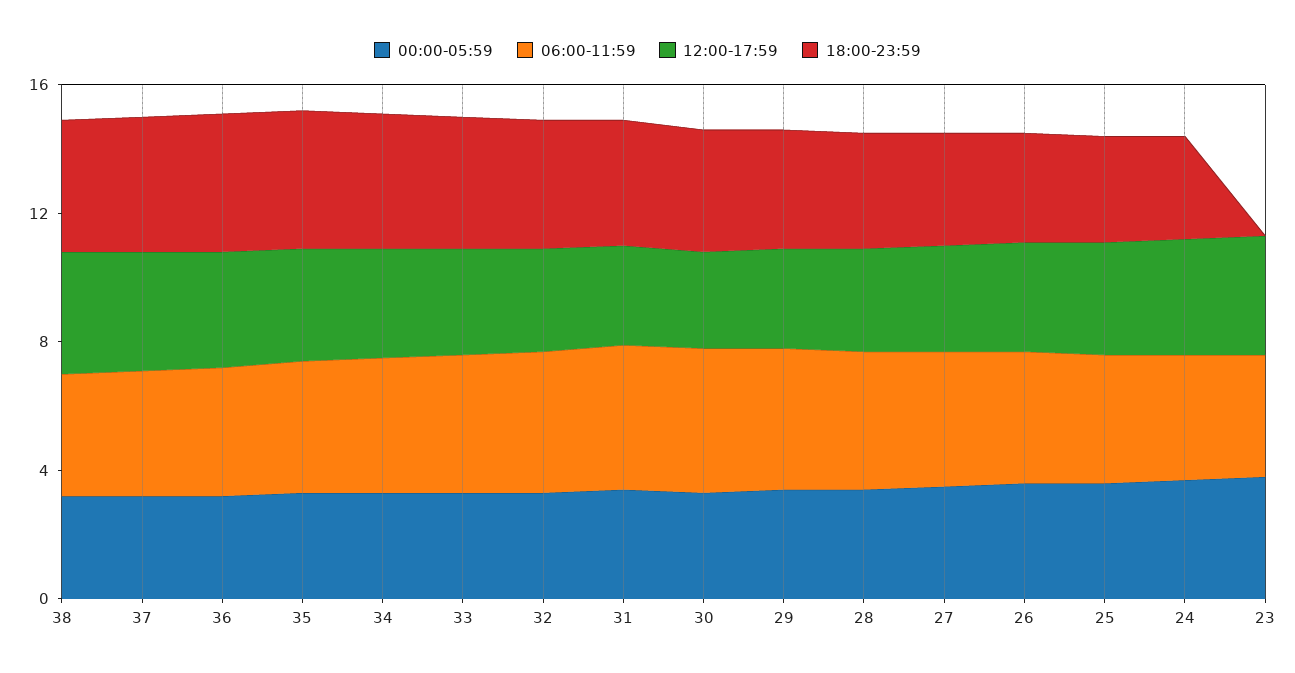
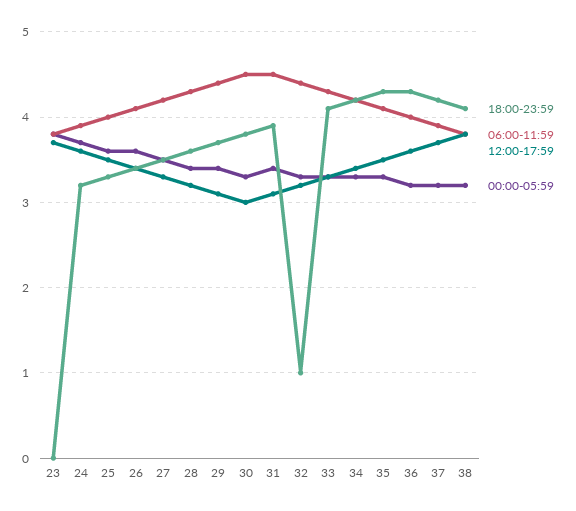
18:00-23:59, 32: 4 -> 1

